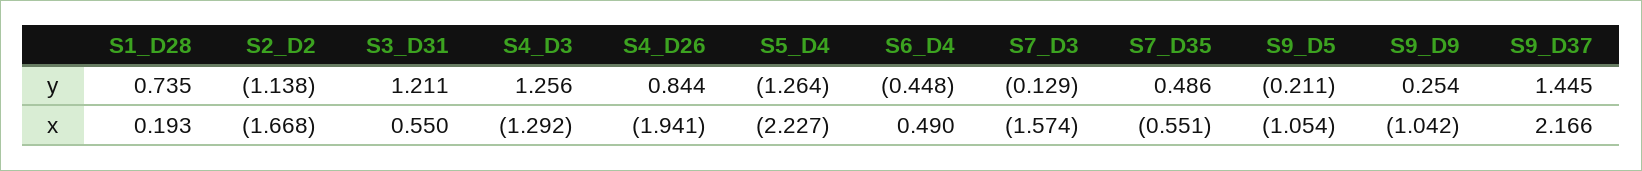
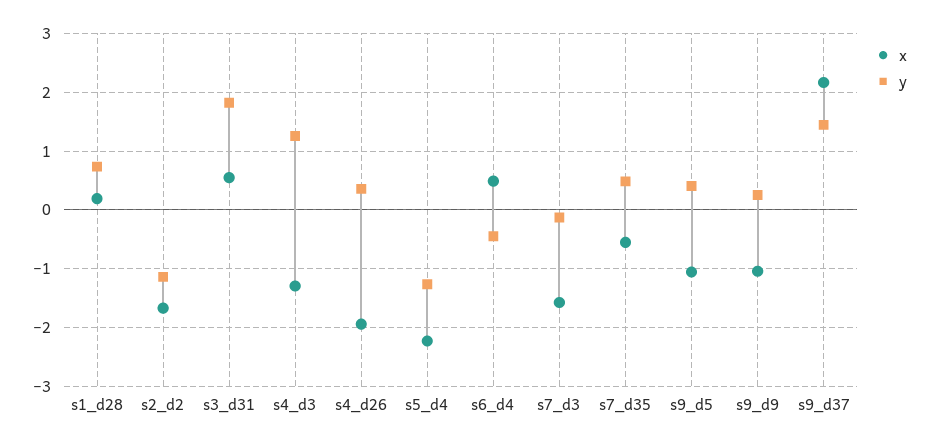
y, S3_D31: 1.211 -> 1.8
y, S4_D26: 0.844 -> 0.4
y, S9_D5: -0.211 -> 0.4

